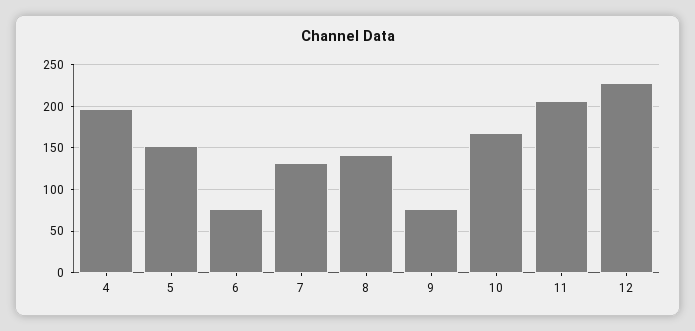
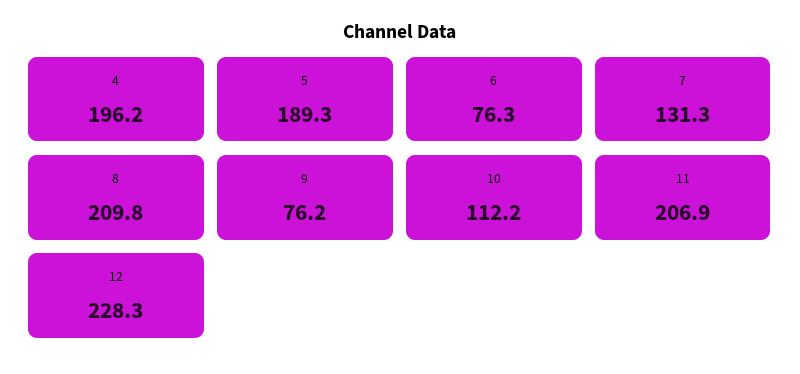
5: 150 -> 189.3
8: 140 -> 209.8
10: 170 -> 112.2

